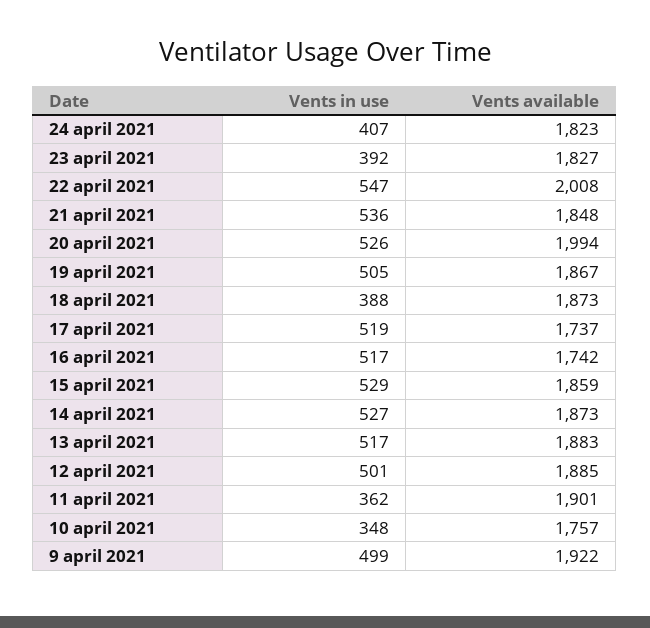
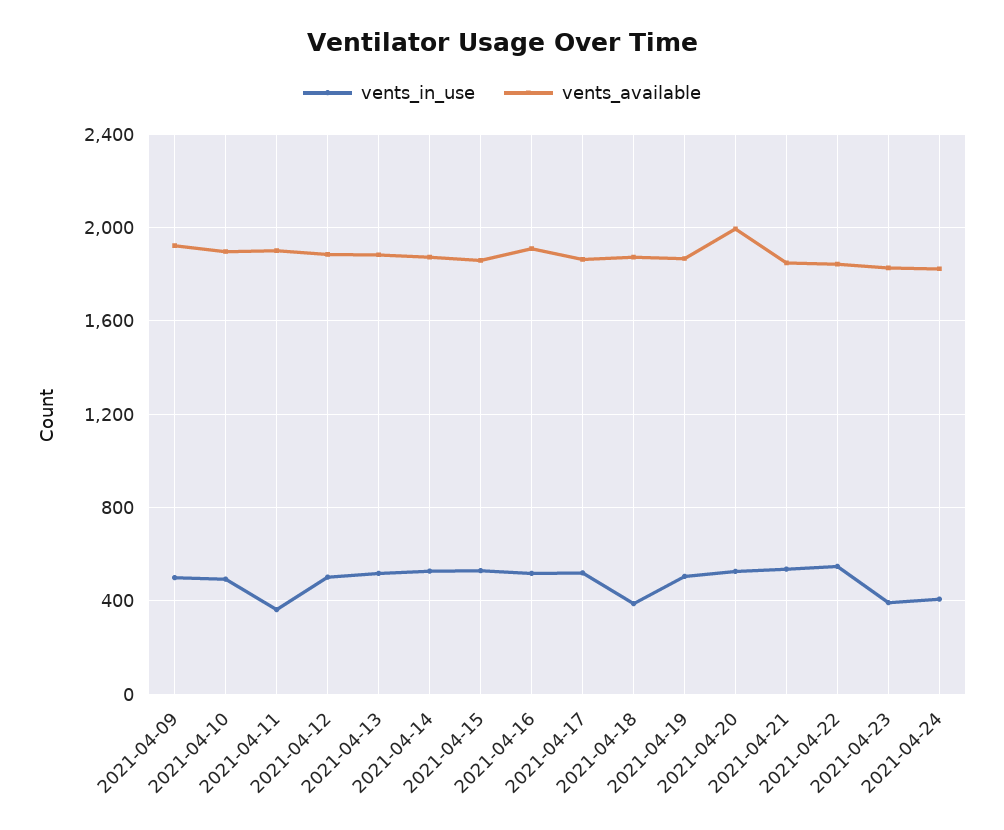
Vents available, 22 april 2021: 2008 -> 1850
Vents available, 17 april 2021: 1737 -> 1850
Vents available, 16 april 2021: 1742 -> 1900
Vents in use, 10 april 2021: 348 -> 500
Vents available, 10 april 2021: 1757 -> 1900

